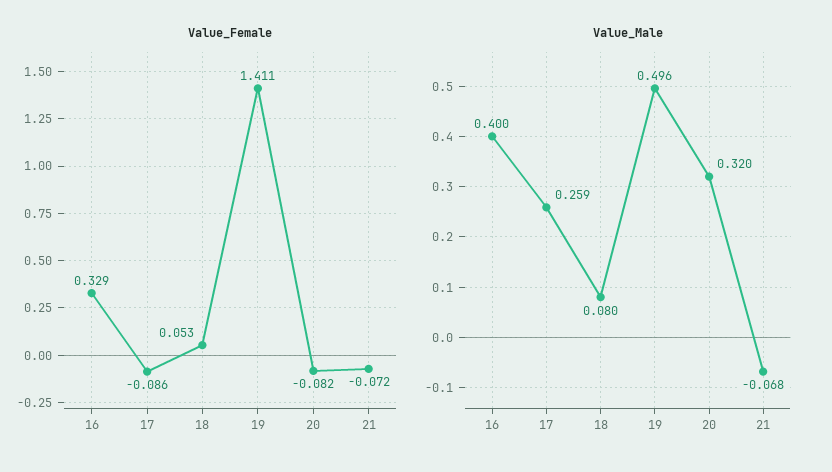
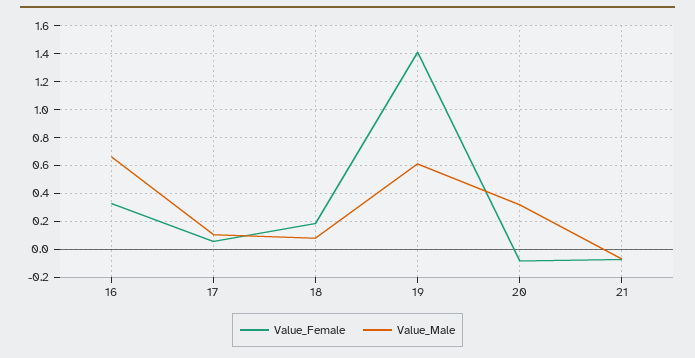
Value_Female, 17: -0.086 -> 0.05
Value_Female, 18: 0.053 -> 0.2
Value_Male, 16: 0.4 -> 0.65
Value_Male, 17: 0.259 -> 0.1
Value_Male, 19: 0.496 -> 0.6

